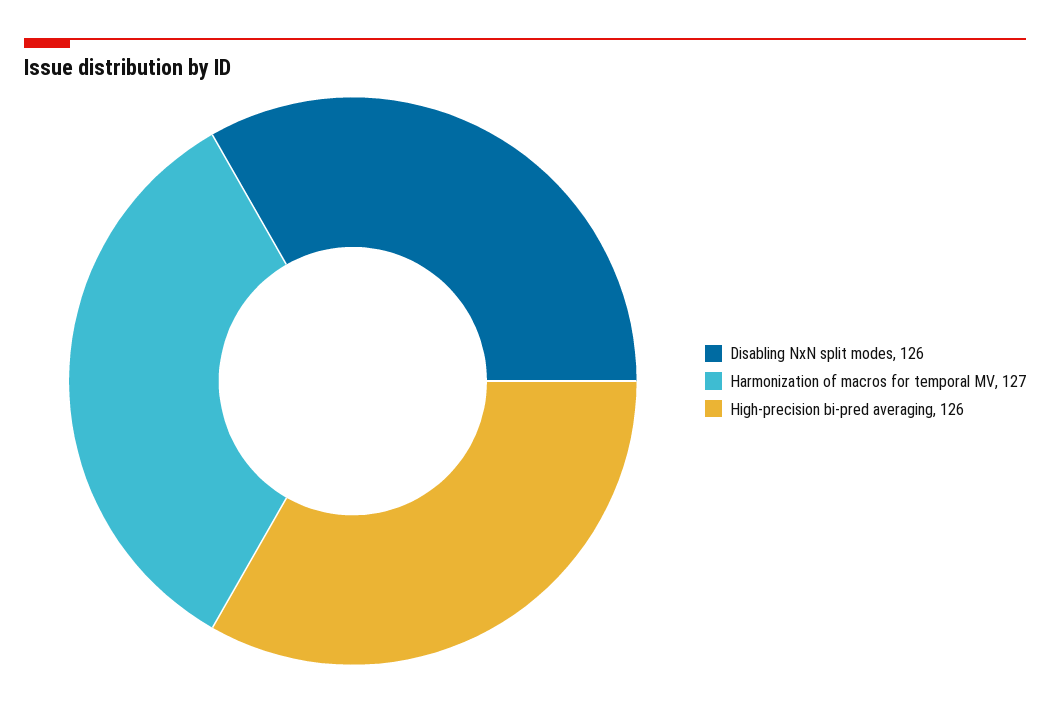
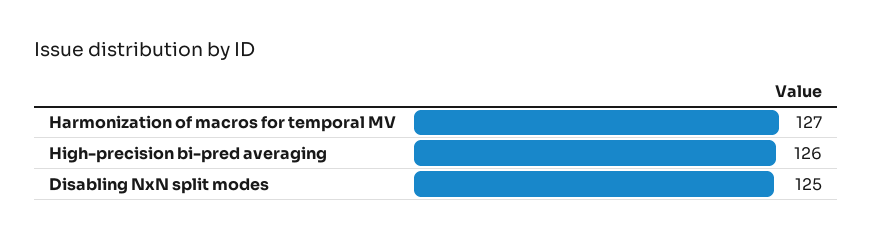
Disabling NxN split modes: 126 -> 125

